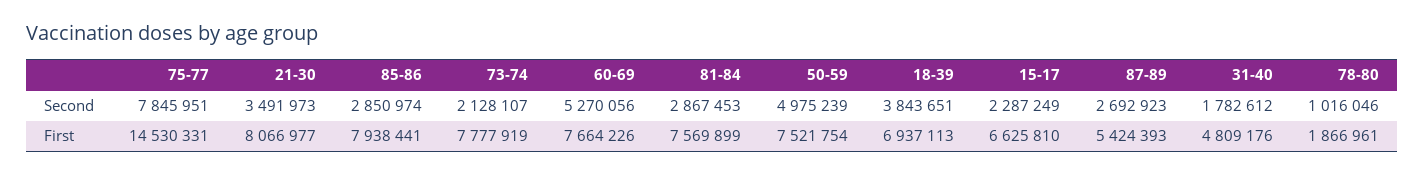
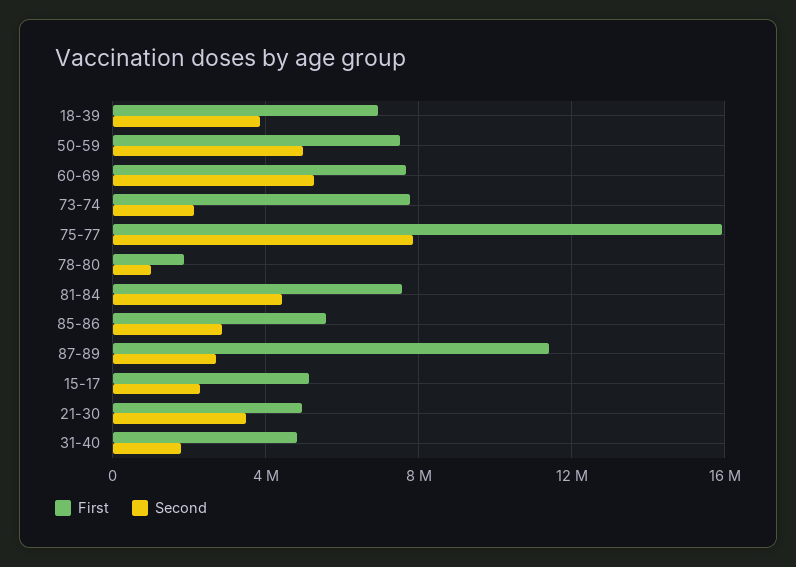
Second, 81-84: 2867453 -> 4500000
First, 75-77: 14530331 -> 16000000
First, 21-30: 8066977 -> 5000000
First, 85-86: 7938441 -> 5500000
First, 15-17: 6625810 -> 5000000
First, 87-89: 5424393 -> 11500000

